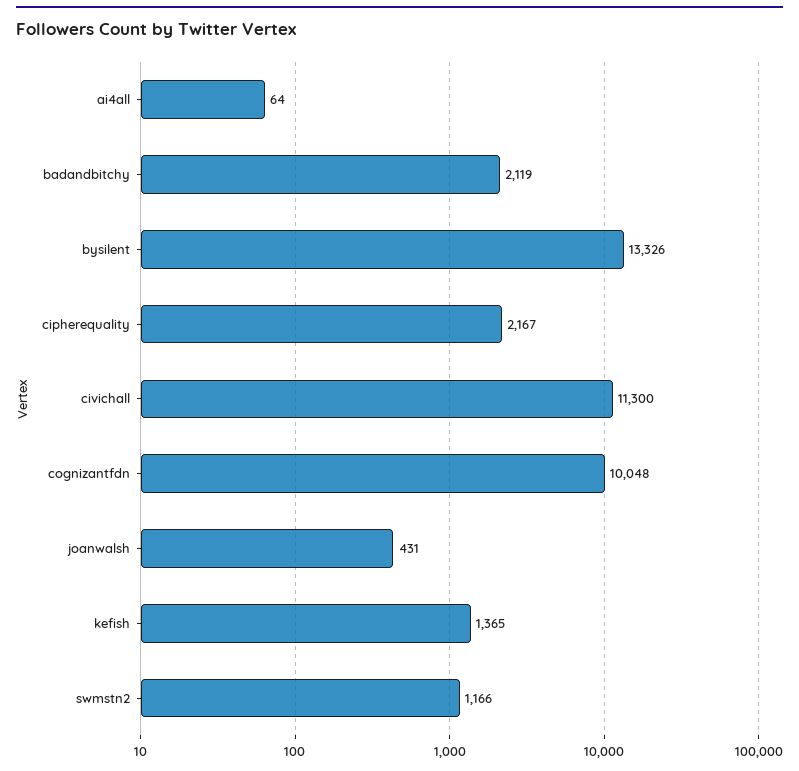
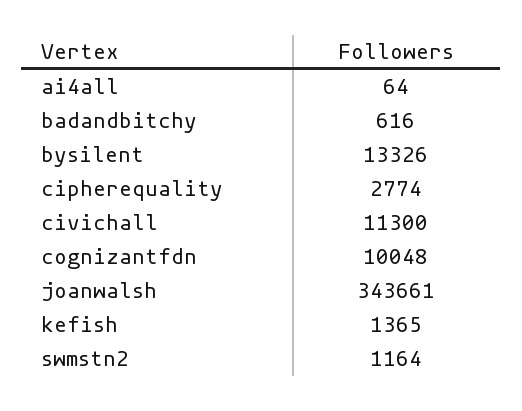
badandbitchy: 2119 -> 616
cipherequality: 2167 -> 2774
joanwalsh: 431 -> 343661
swmstn2: 1166 -> 1164

